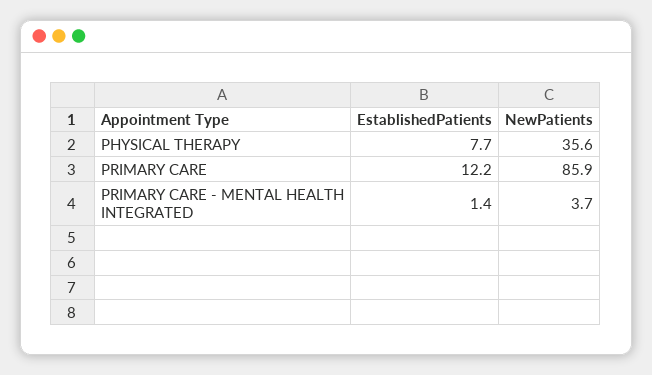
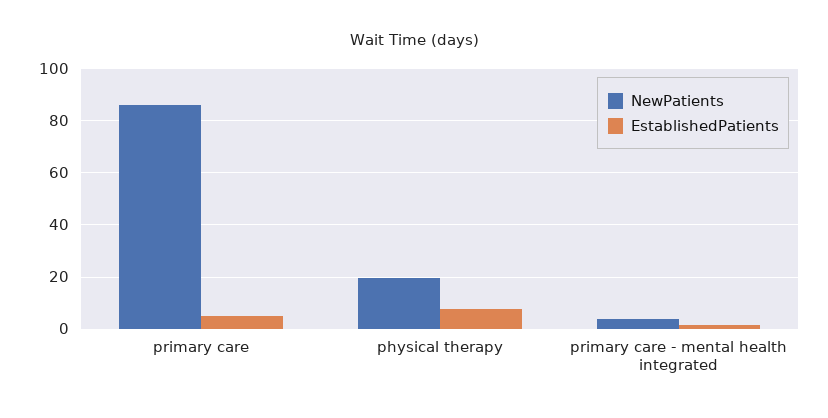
NewPatients, PHYSICAL THERAPY: 35.6 -> 20
EstablishedPatients, PRIMARY CARE: 12.2 -> 5

